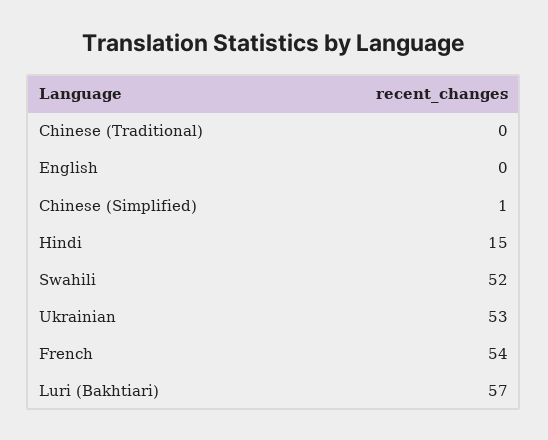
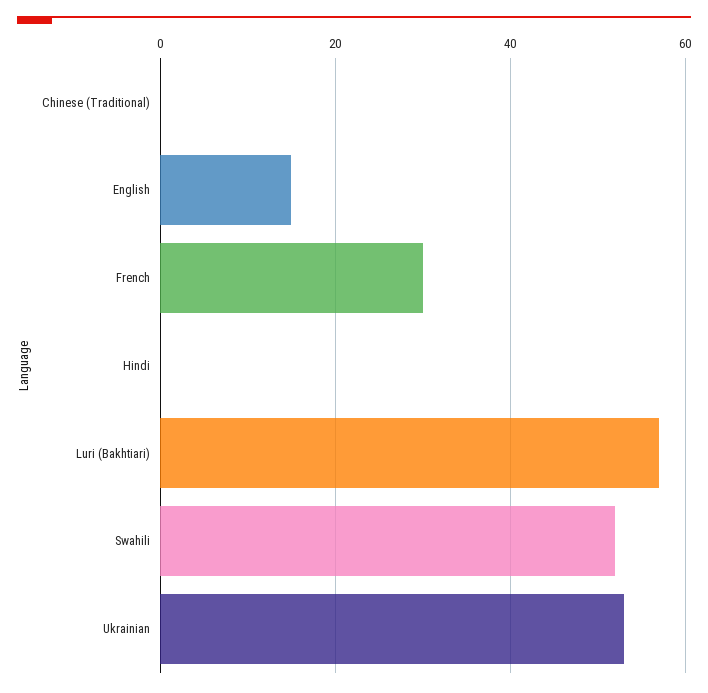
English: 0 -> 15
Chinese (Simplified): 1 -> none
Hindi: 15 -> 0
French: 54 -> 30

